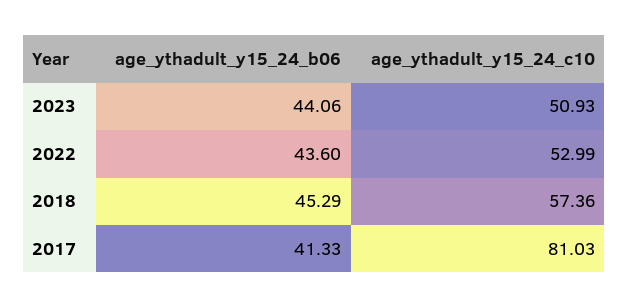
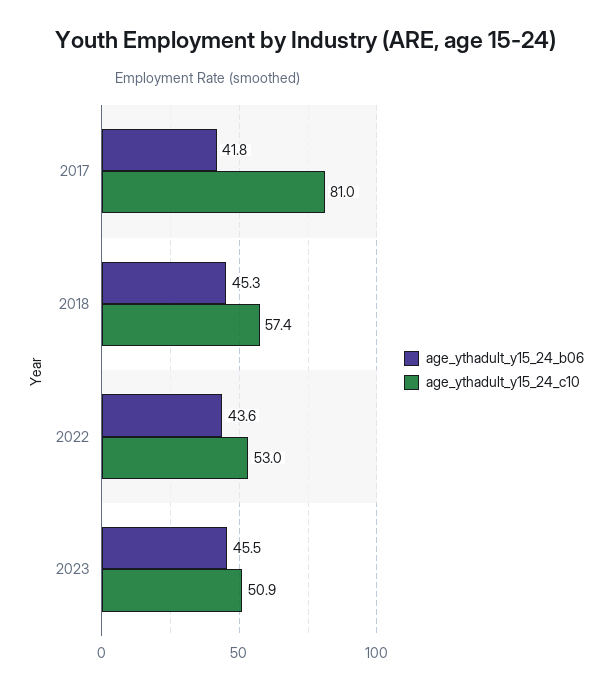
age_ythadult_y15_24_b06, 2023: 44.06 -> 45.5
age_ythadult_y15_24_b06, 2017: 41.33 -> 41.8

